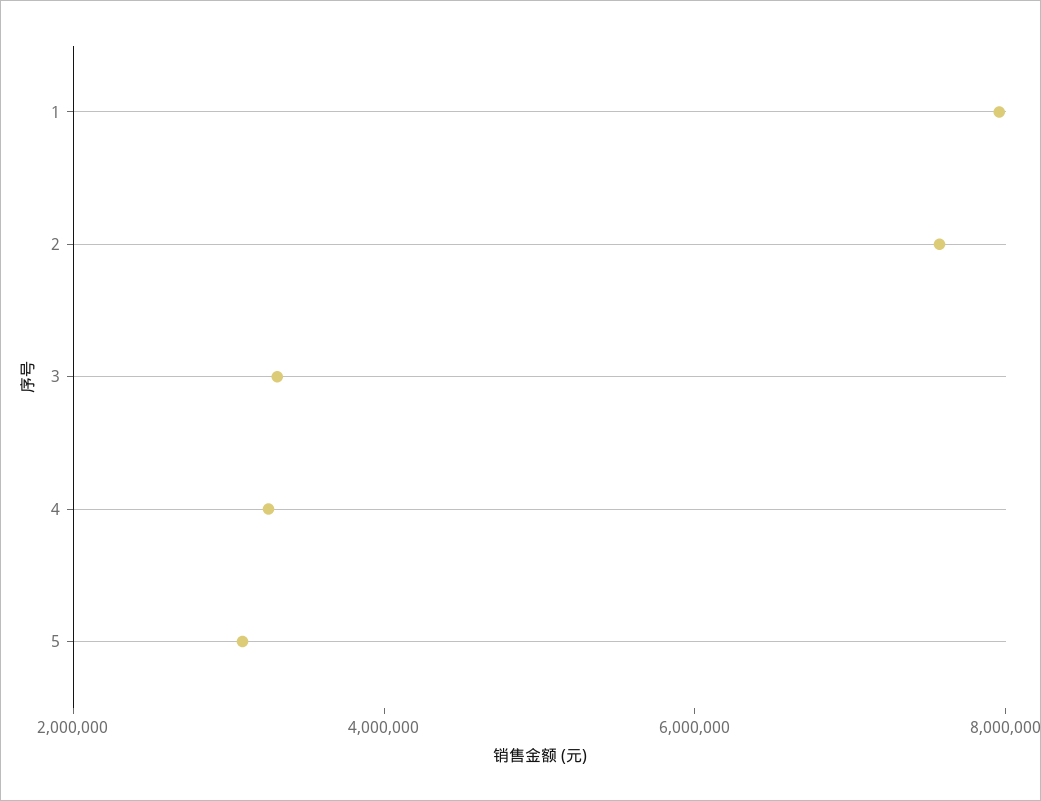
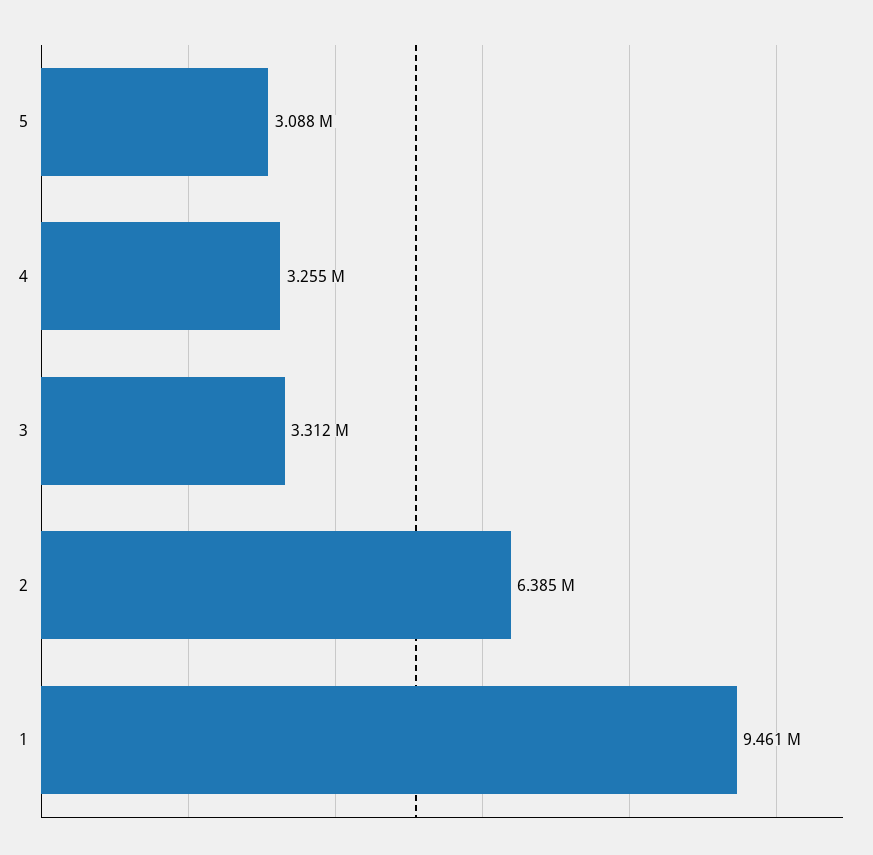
1: 8000000 -> 9461000
2: 7500000 -> 6385000

